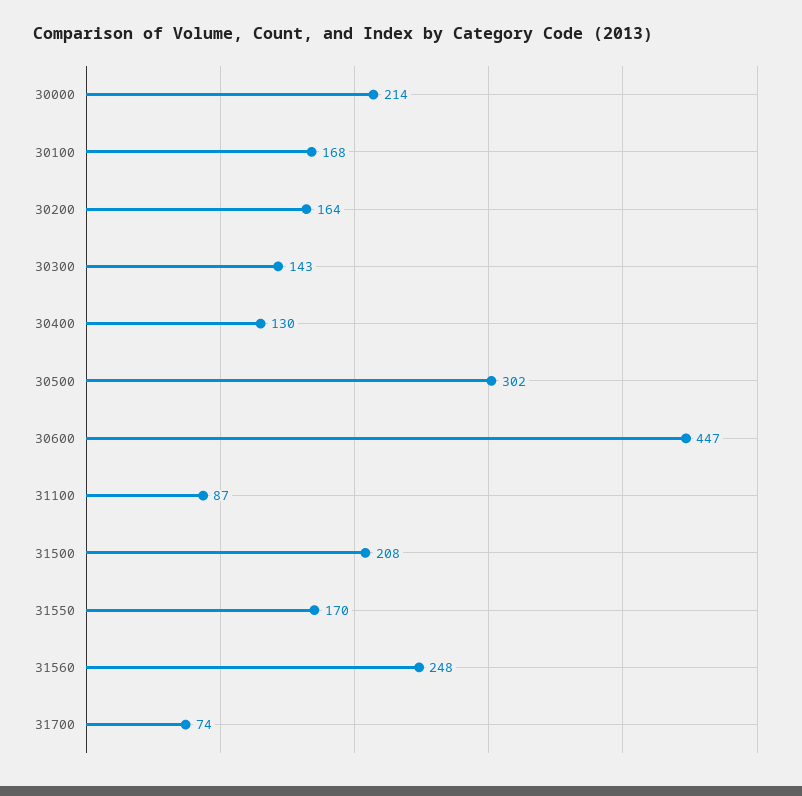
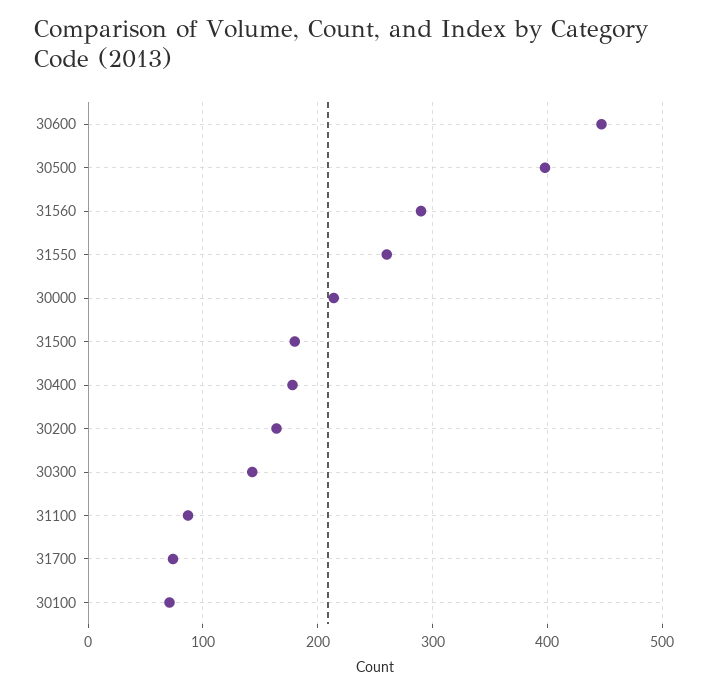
30100: 168 -> 70
30400: 130 -> 180
30500: 302 -> 400
31500: 208 -> 180
31550: 170 -> 260
31560: 248 -> 290

